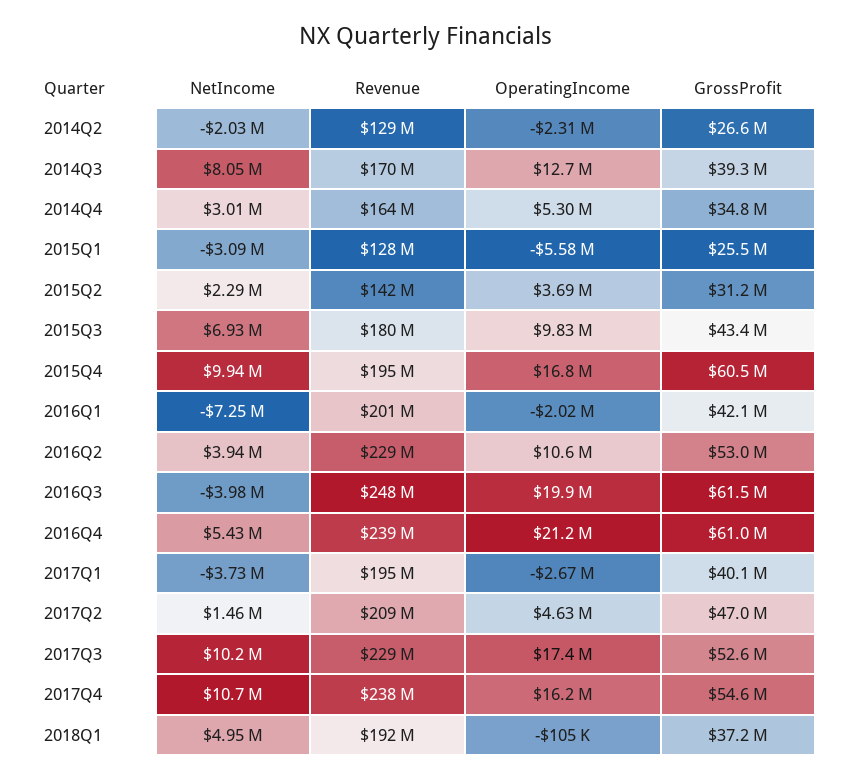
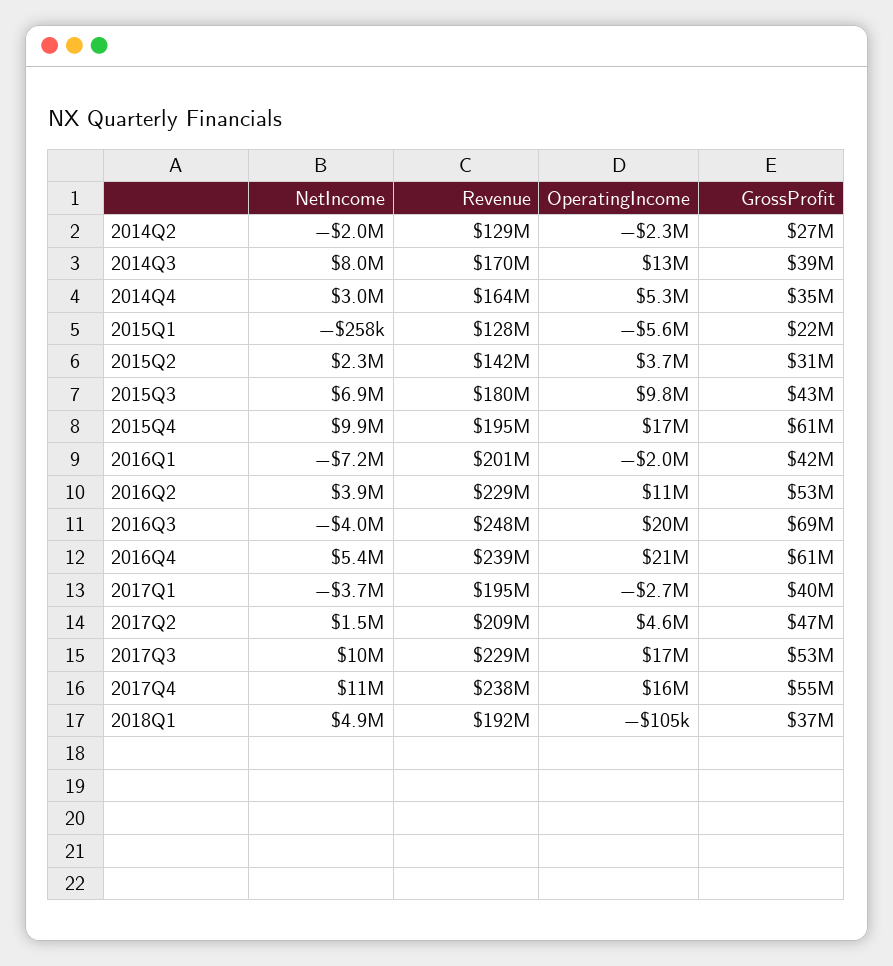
NetIncome, 2015Q1: -3090000 -> -258000
GrossProfit, 2015Q1: 25500000 -> 22000000
GrossProfit, 2016Q3: 61500000 -> 69000000

